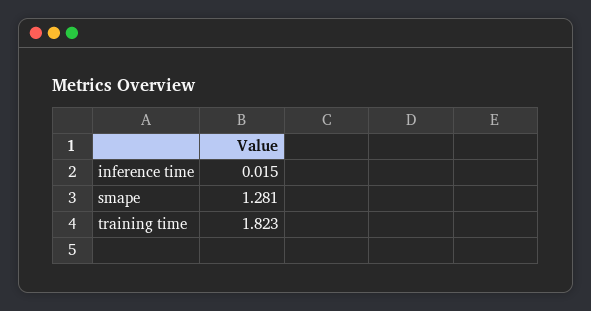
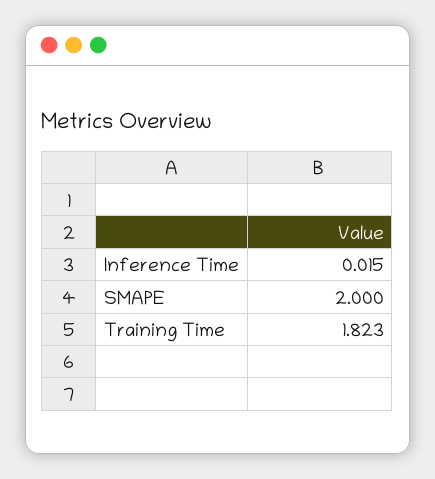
smape: 1.281 -> 2

